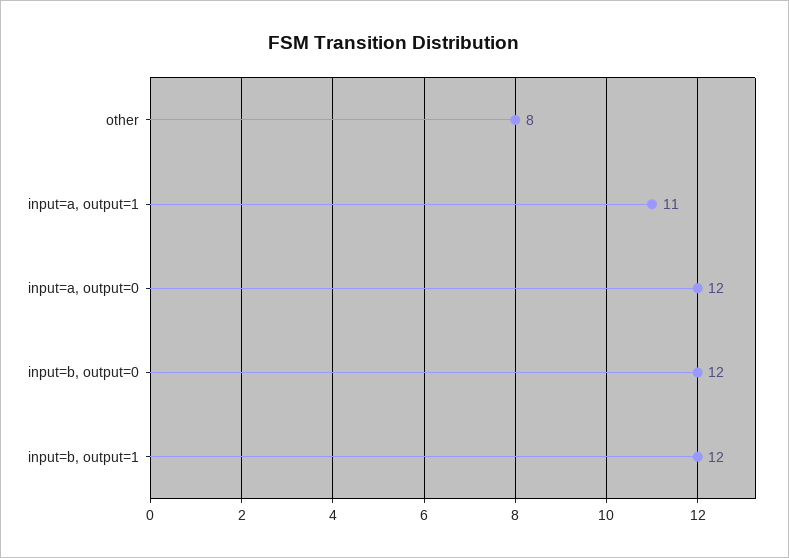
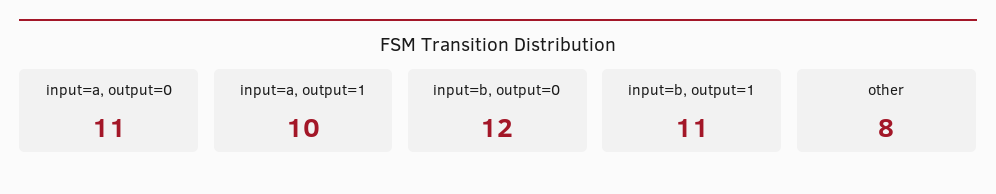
input=a, output=1: 11 -> 10
input=a, output=0: 12 -> 11
input=b, output=1: 12 -> 11

